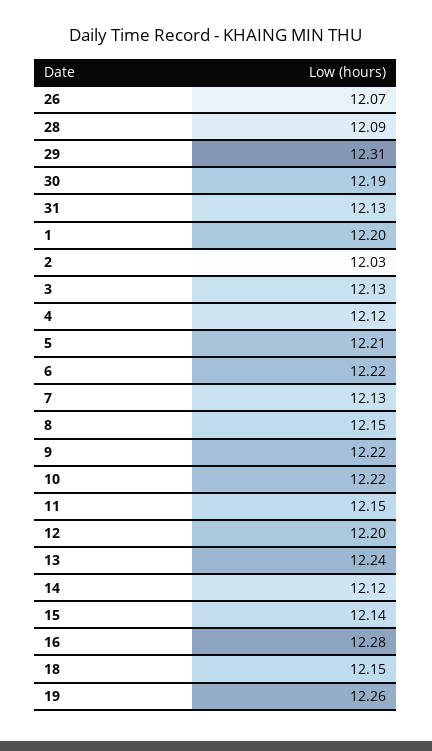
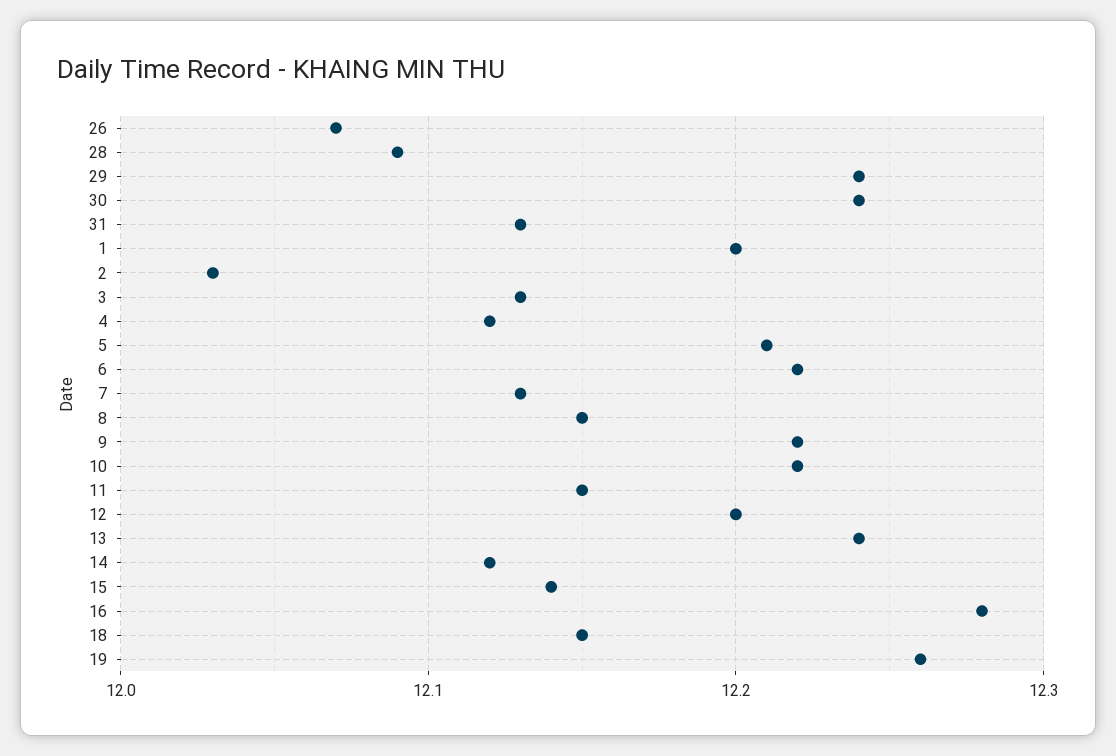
29: 12.31 -> 12.24
30: 12.19 -> 12.24

